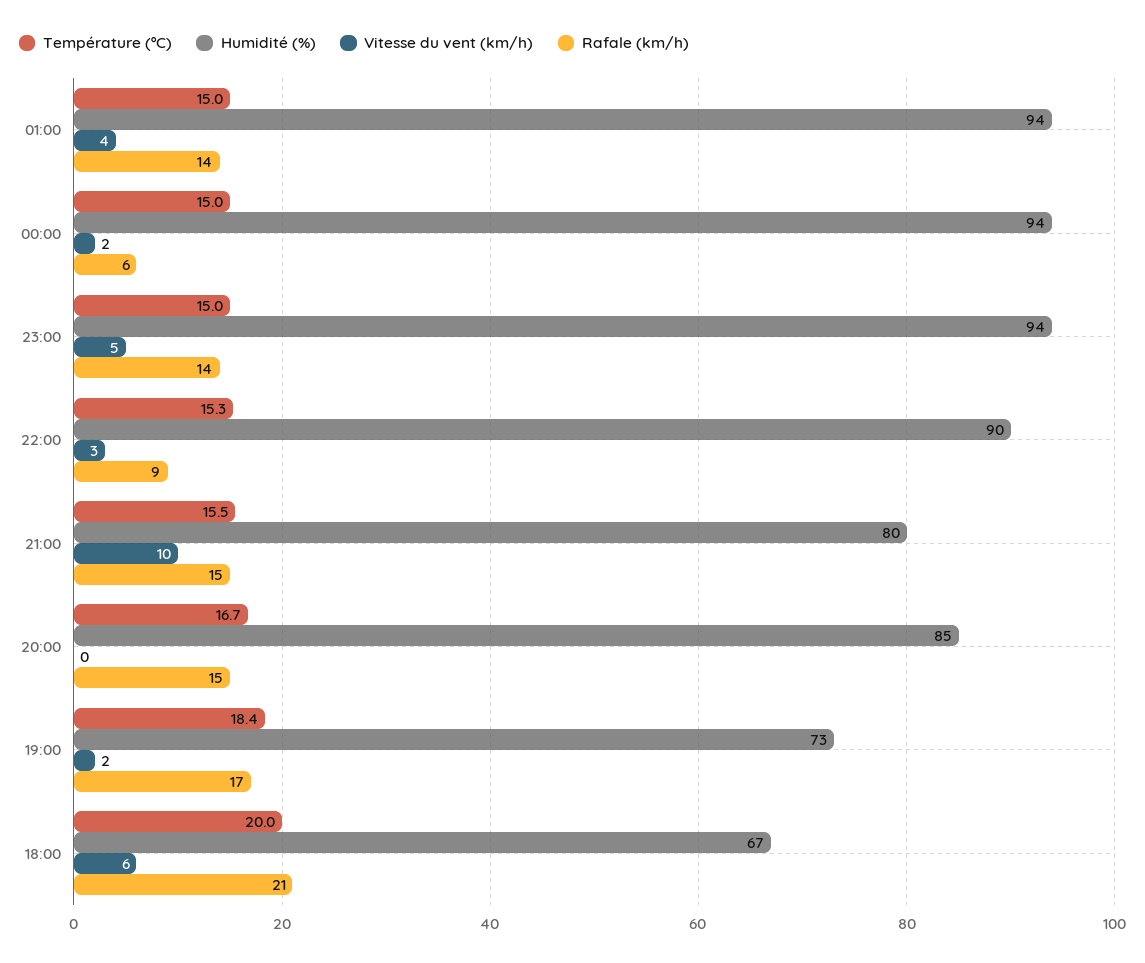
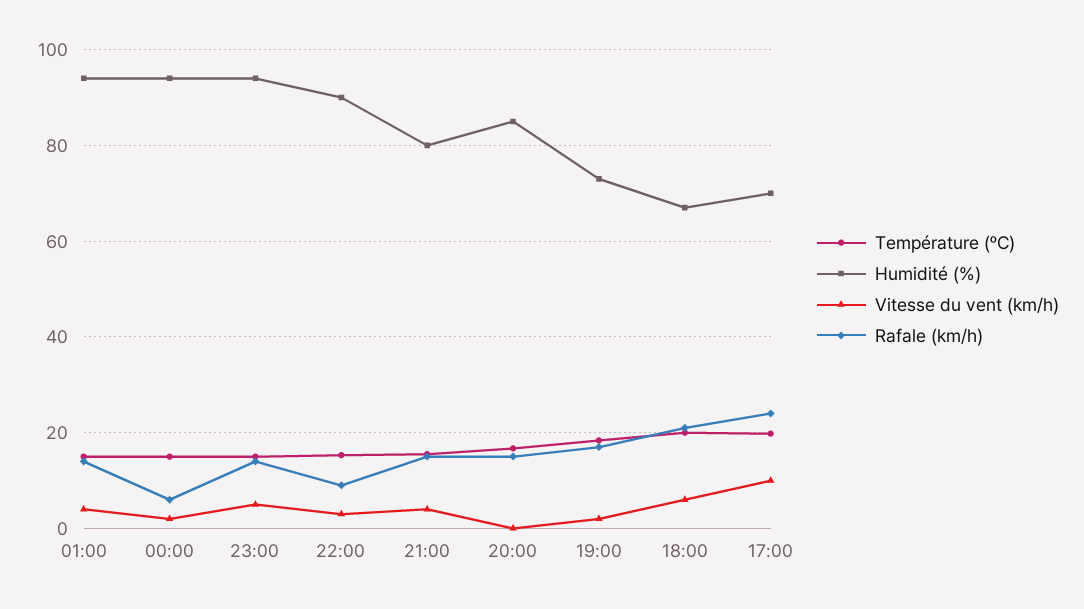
Vitesse du vent (km/h), 21:00: 10 -> 4
Température (ºC), 17:00: none -> 20
Humidité (%), 17:00: none -> 70
Vitesse du vent (km/h), 17:00: none -> 10
Rafale (km/h), 17:00: none -> 24

